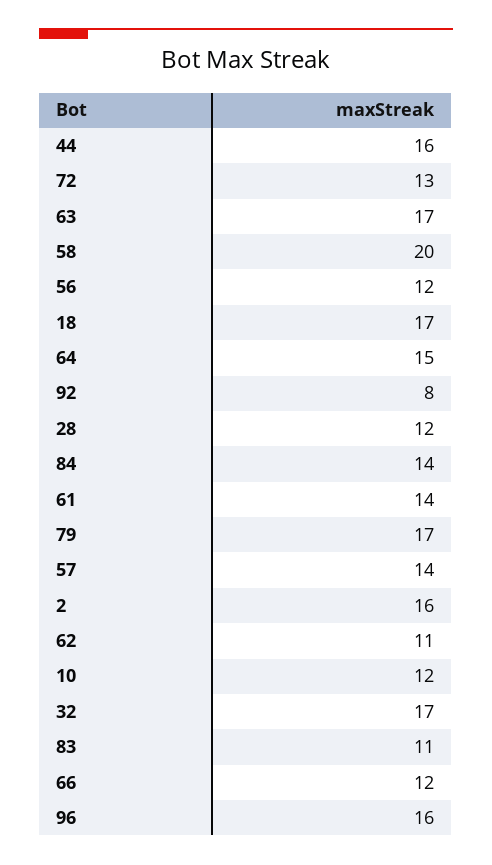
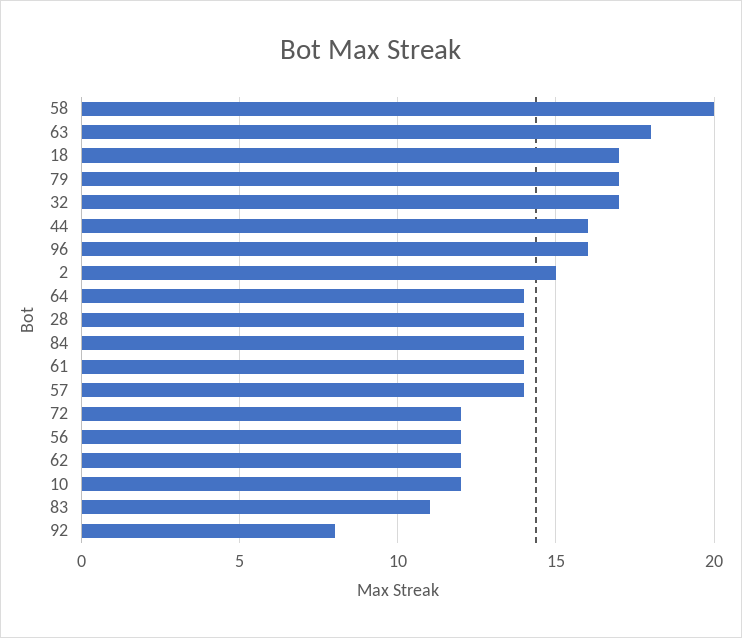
72: 13 -> 12
63: 17 -> 18
64: 15 -> 14
28: 12 -> 14
2: 16 -> 15
62: 11 -> 12
66: 12 -> none

